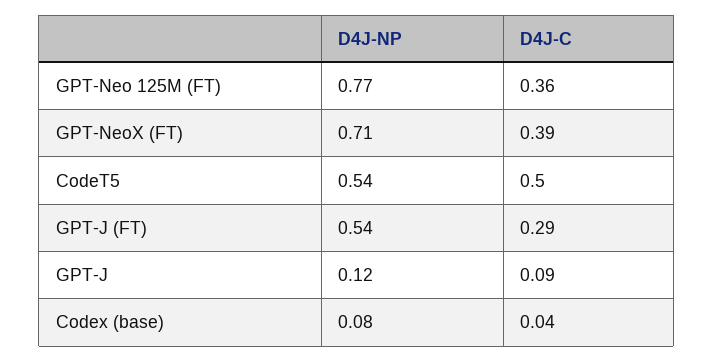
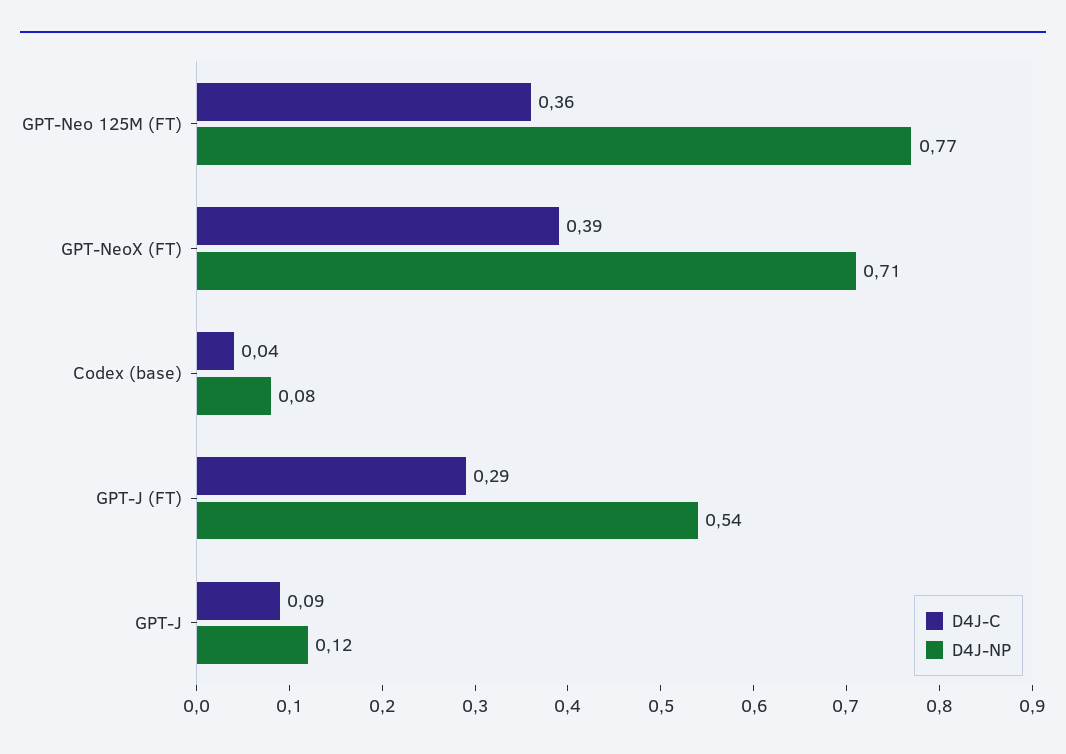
D4J-NP, CodeT5: 0.54 -> none
D4J-C, CodeT5: 0.5 -> none

